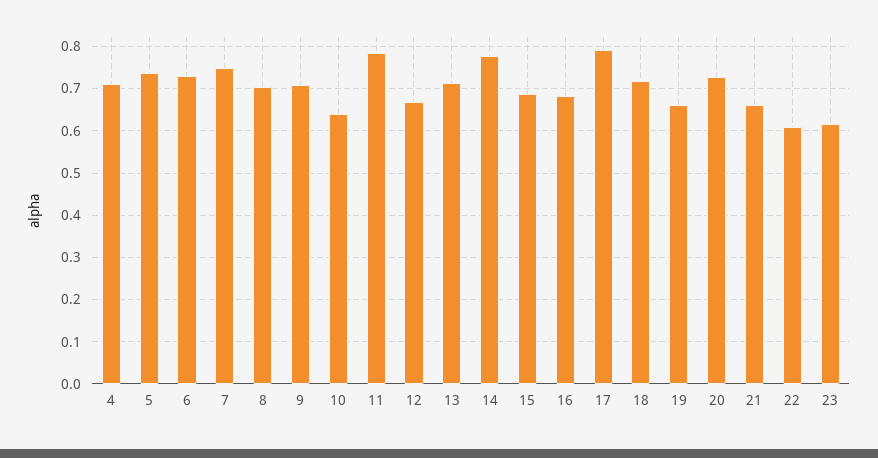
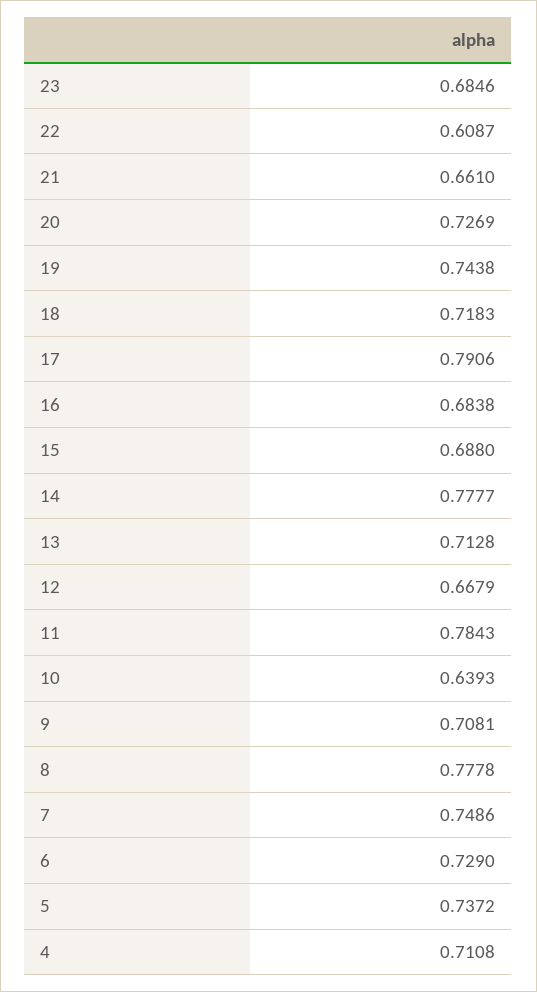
8: 0.7 -> 0.7778
19: 0.66 -> 0.7438
23: 0.62 -> 0.6846

